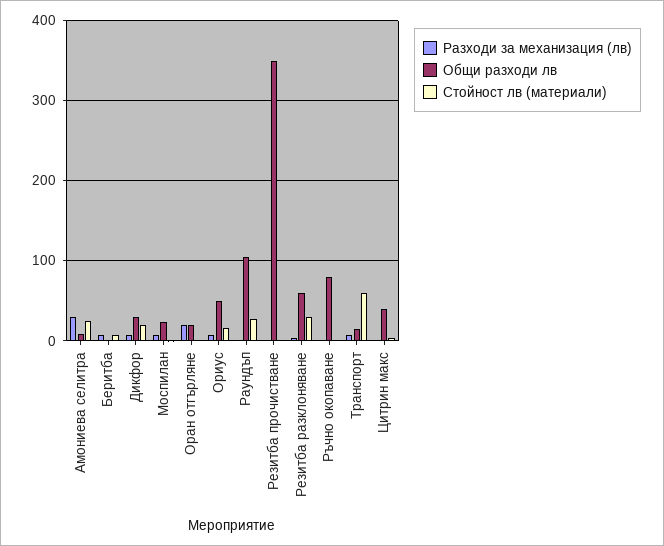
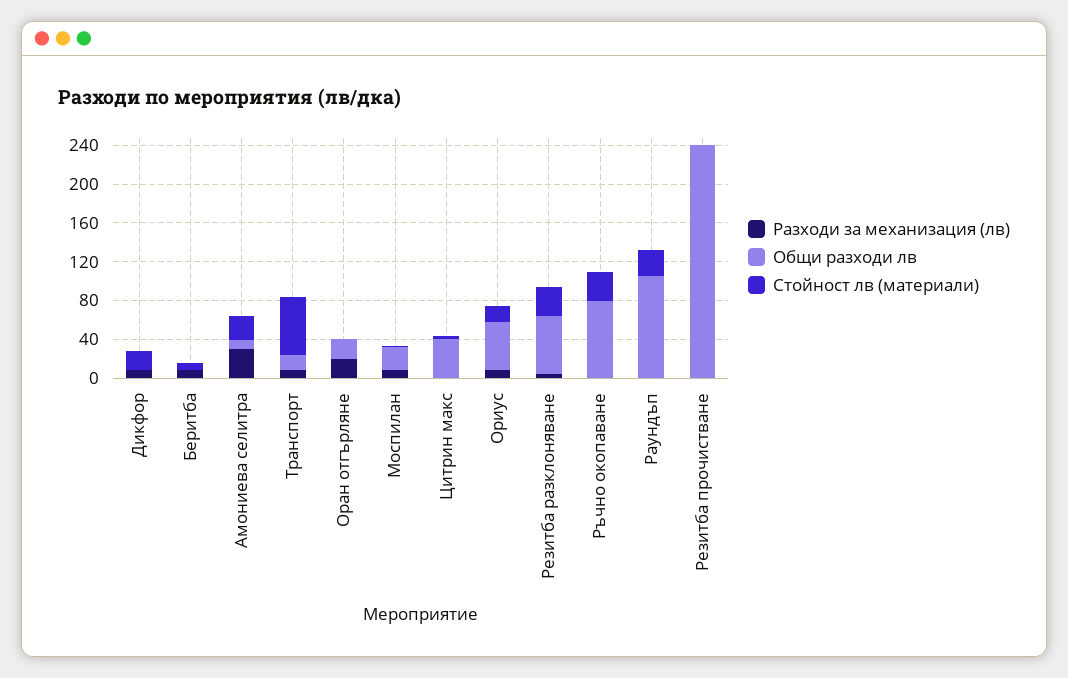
Общи разходи лв, Дикфор: 30 -> 0
Общи разходи лв, Резитба прочистване: 350 -> 240
Стойност лв (материали), Ръчно окопаване: 0 -> 30

